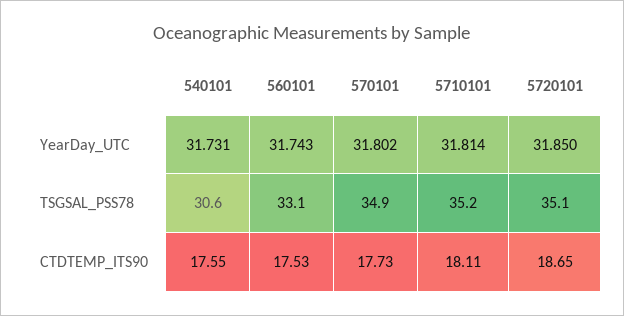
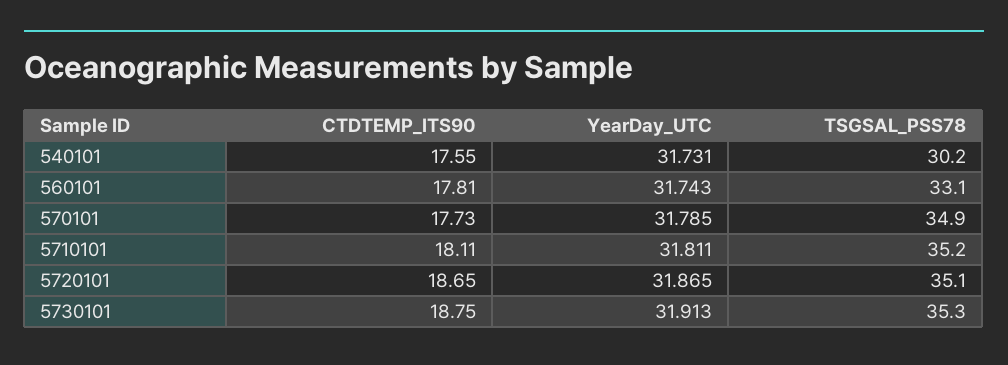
570101, YearDay_UTC: 31.802 -> 31.785
5710101, YearDay_UTC: 31.814 -> 31.811
5720101, YearDay_UTC: 31.85 -> 31.865
540101, TSGSAL_PSS78: 30.6 -> 30.2
560101, CTDTEMP_ITS90: 17.53 -> 17.81
5730101, CTDTEMP_ITS90: none -> 18.75
5730101, YearDay_UTC: none -> 31.913
5730101, TSGSAL_PSS78: none -> 35.3

